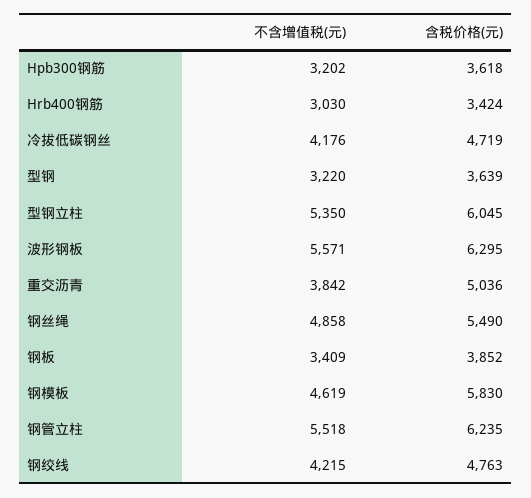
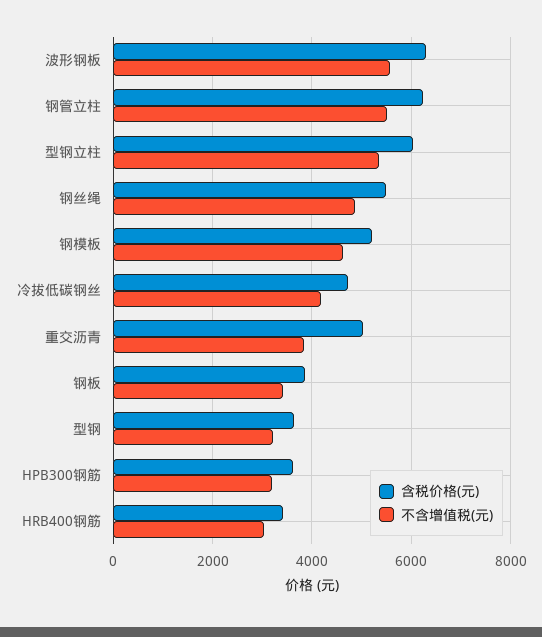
含税价格(元), 钢模板: 5830 -> 5200
不含增值税(元), 钢绞线: 4215 -> none
含税价格(元), 钢绞线: 4763 -> none

